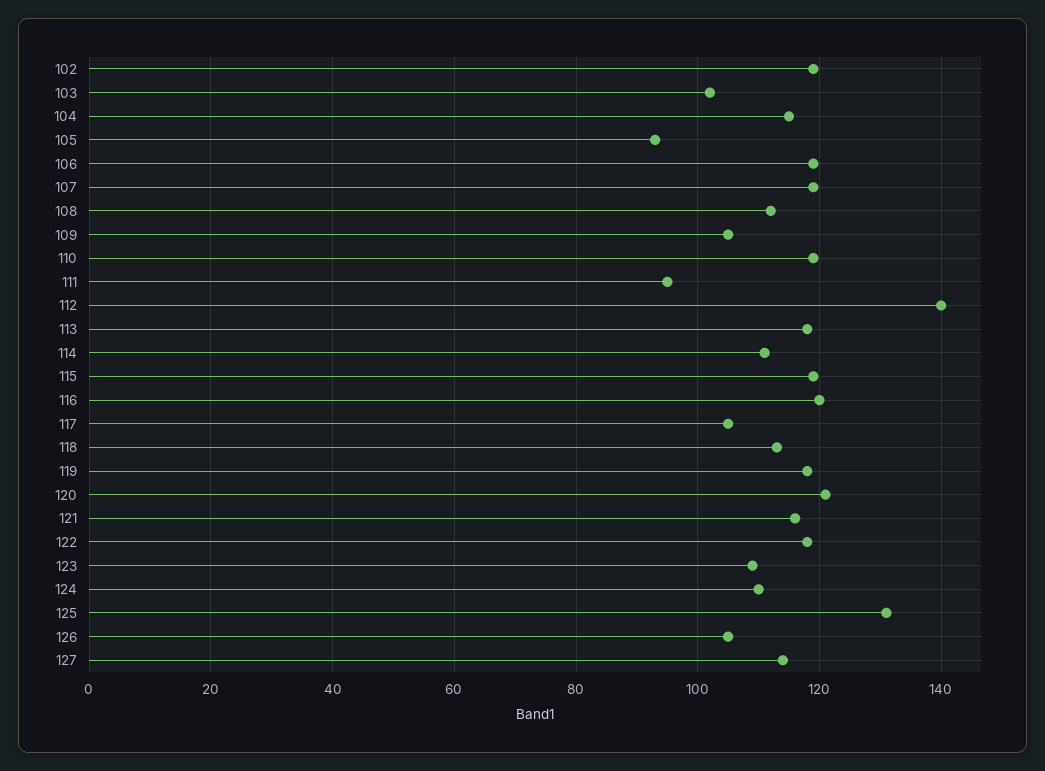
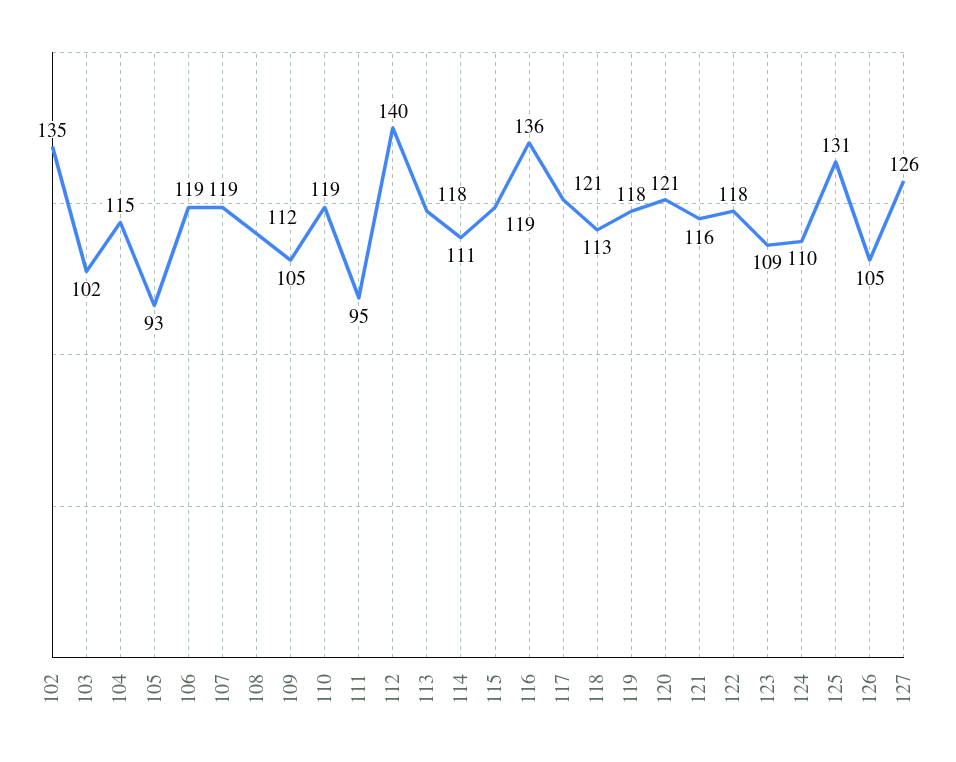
102: 120 -> 135
116: 120 -> 136
117: 105 -> 121
127: 115 -> 126

